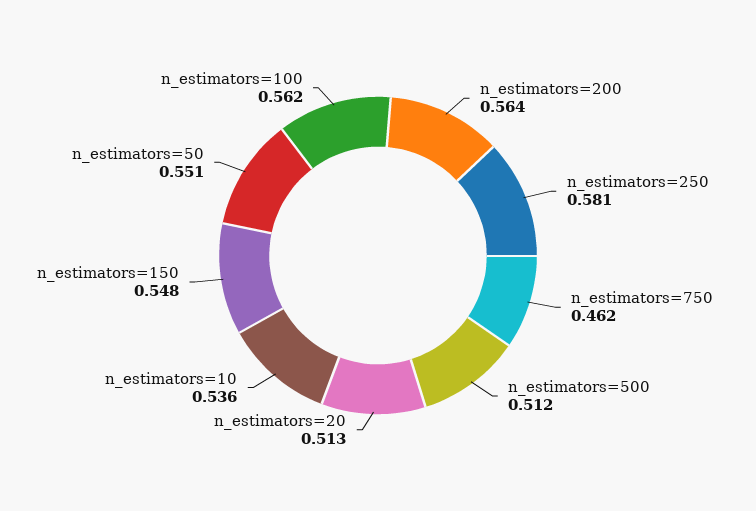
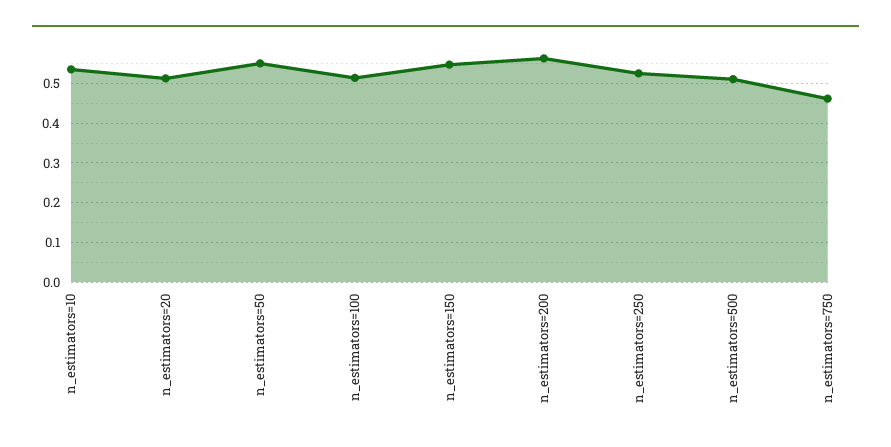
n_estimators=250: 0.581 -> 0.52
n_estimators=100: 0.562 -> 0.52

